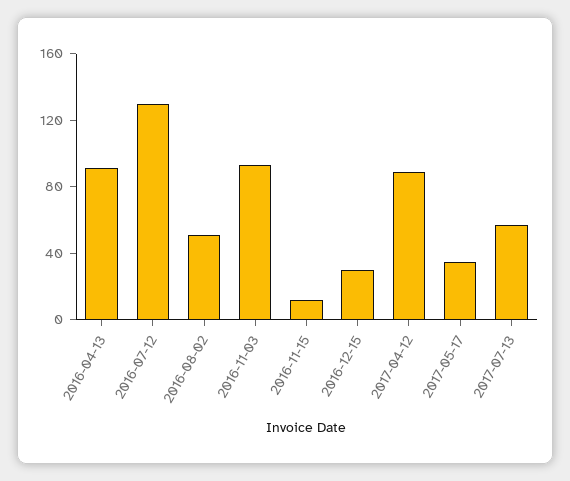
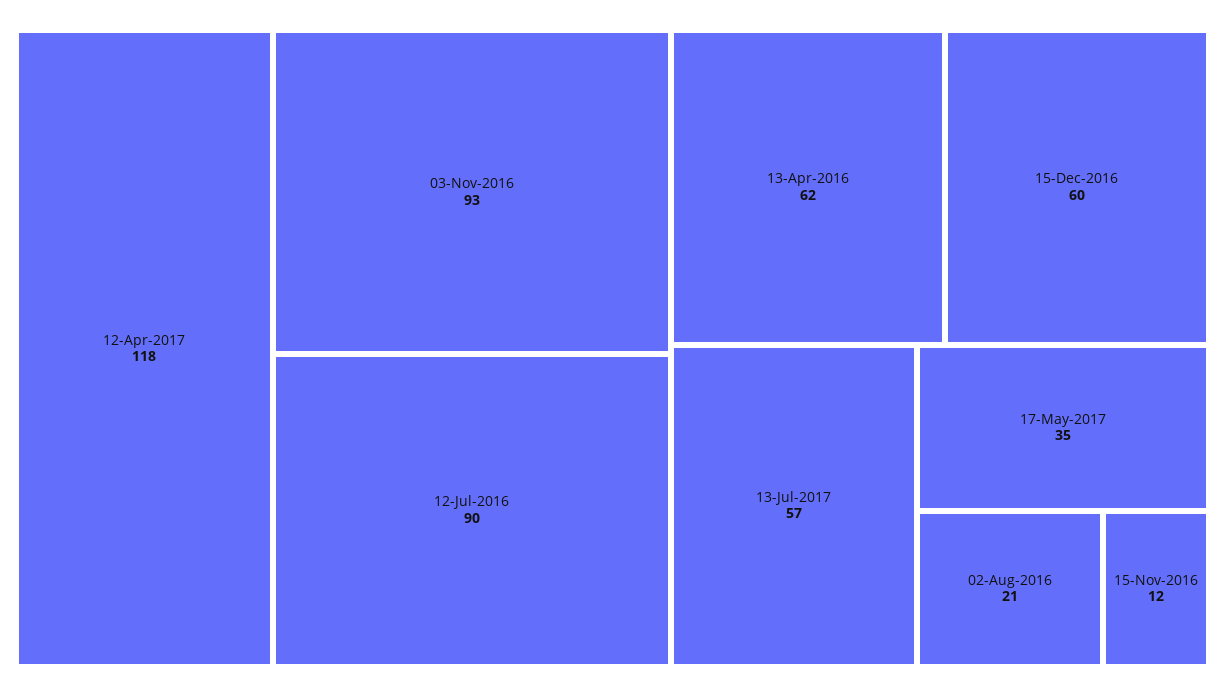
2016-04-13: 90 -> 62
2016-07-12: 130 -> 90
2016-08-02: 50 -> 21
2016-12-15: 30 -> 60
2017-04-12: 90 -> 118

